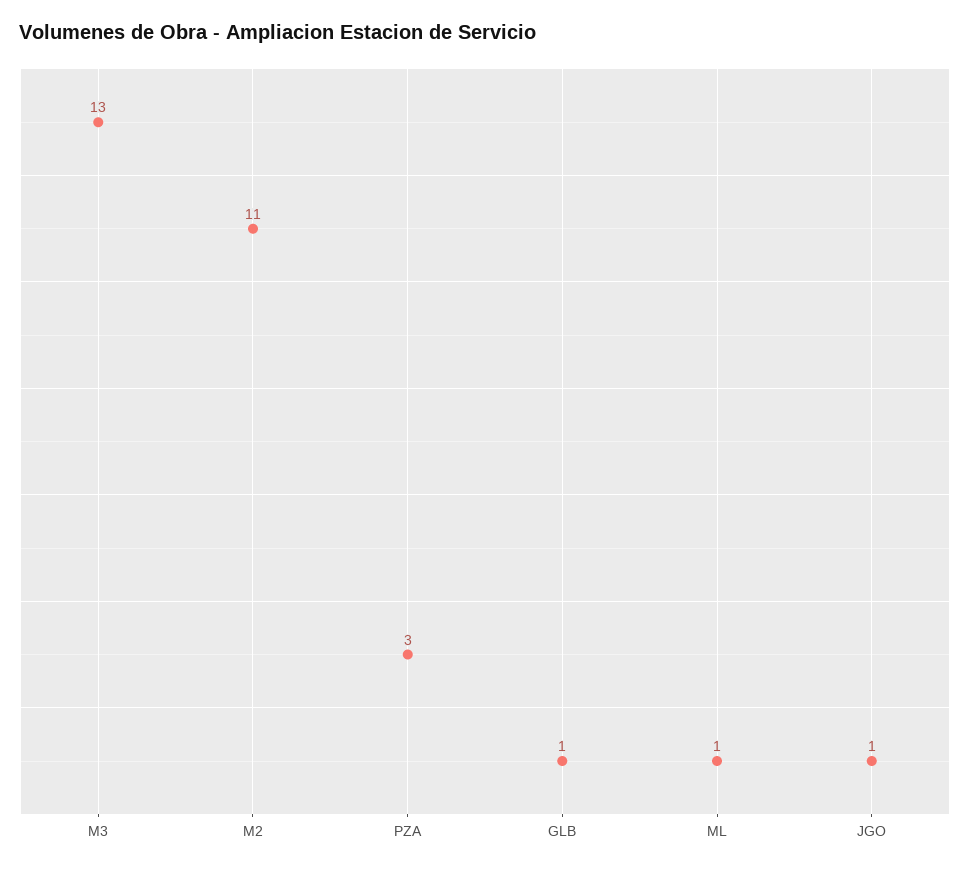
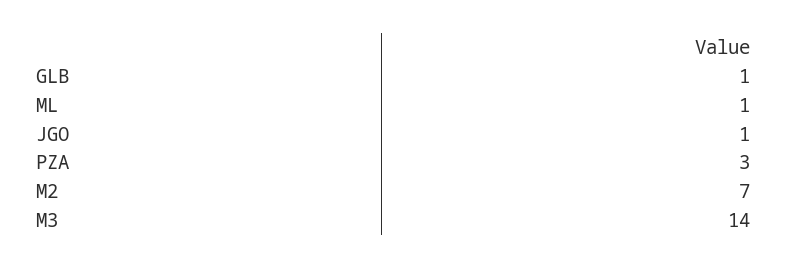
M3: 13 -> 14
M2: 11 -> 7

